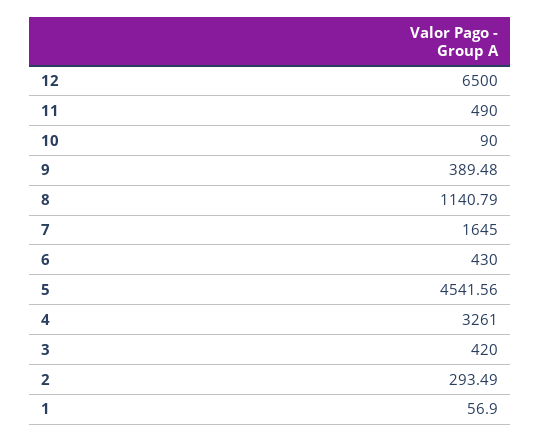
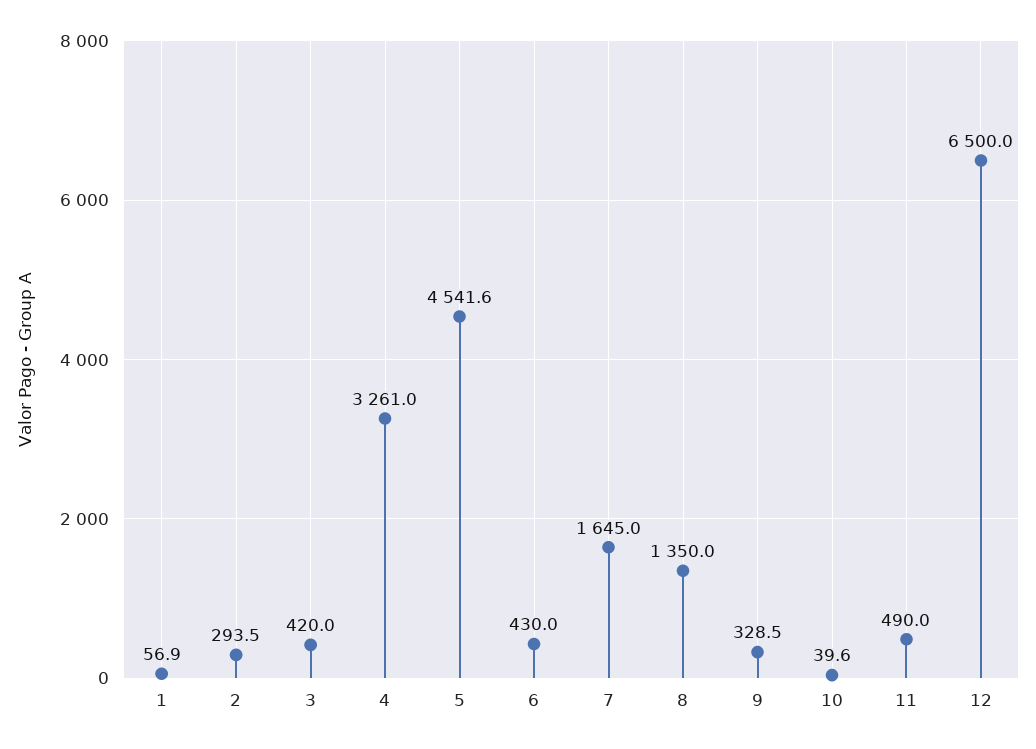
10: 90 -> 39.6
9: 389.48 -> 328.5
8: 1140.79 -> 1350

